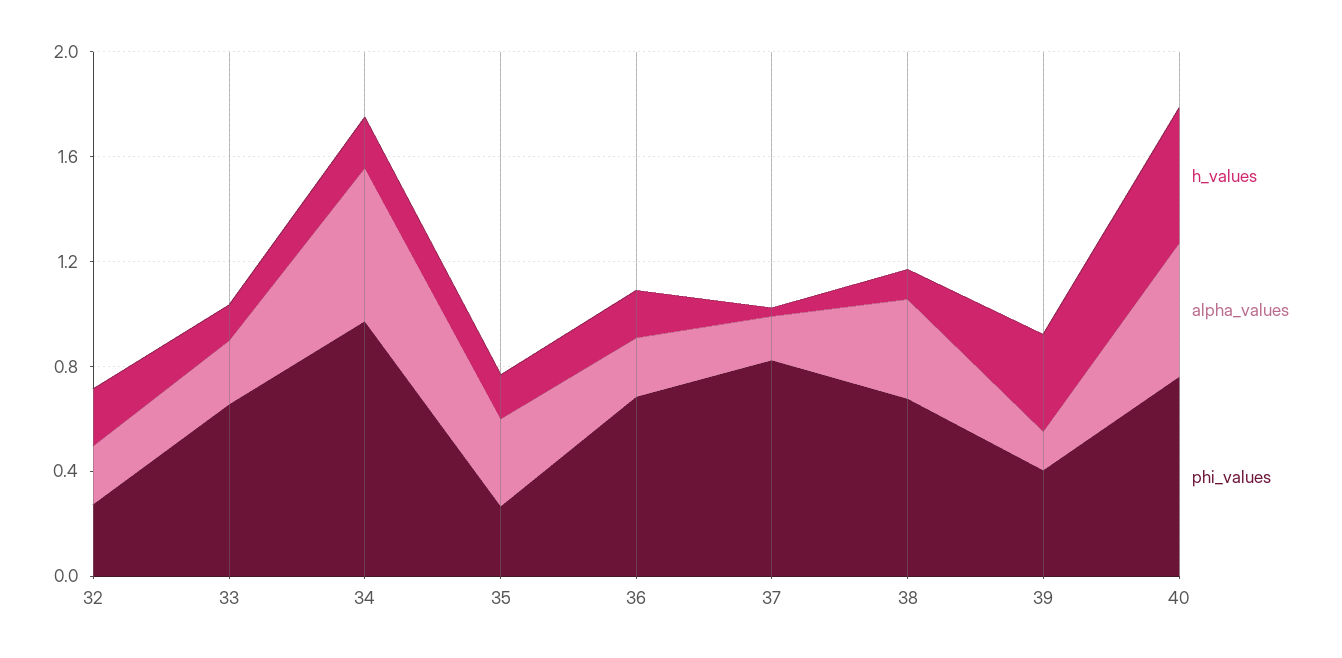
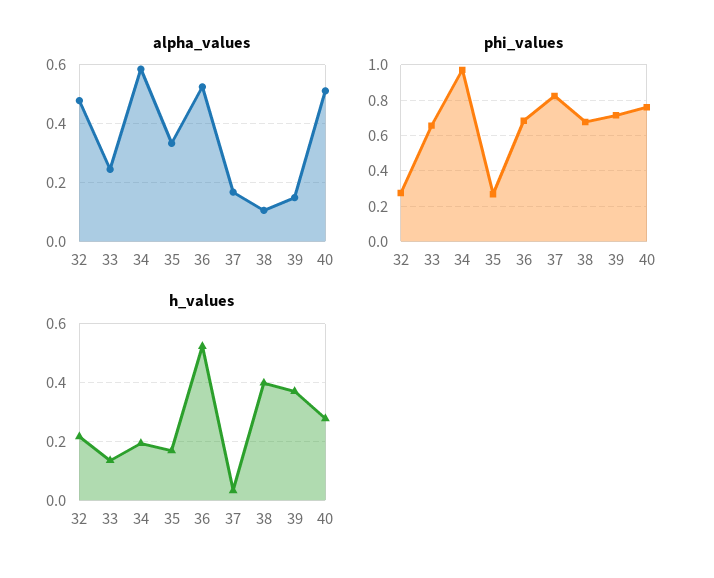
alpha_values, 32: 0.2 -> 0.475
h_values, 36: 0.2 -> 0.525
alpha_values, 36: 0.2 -> 0.525
h_values, 38: 0.1 -> 0.4
alpha_values, 38: 0.4 -> 0.1
phi_values, 39: 0.4 -> 0.7
h_values, 40: 0.5 -> 0.275

